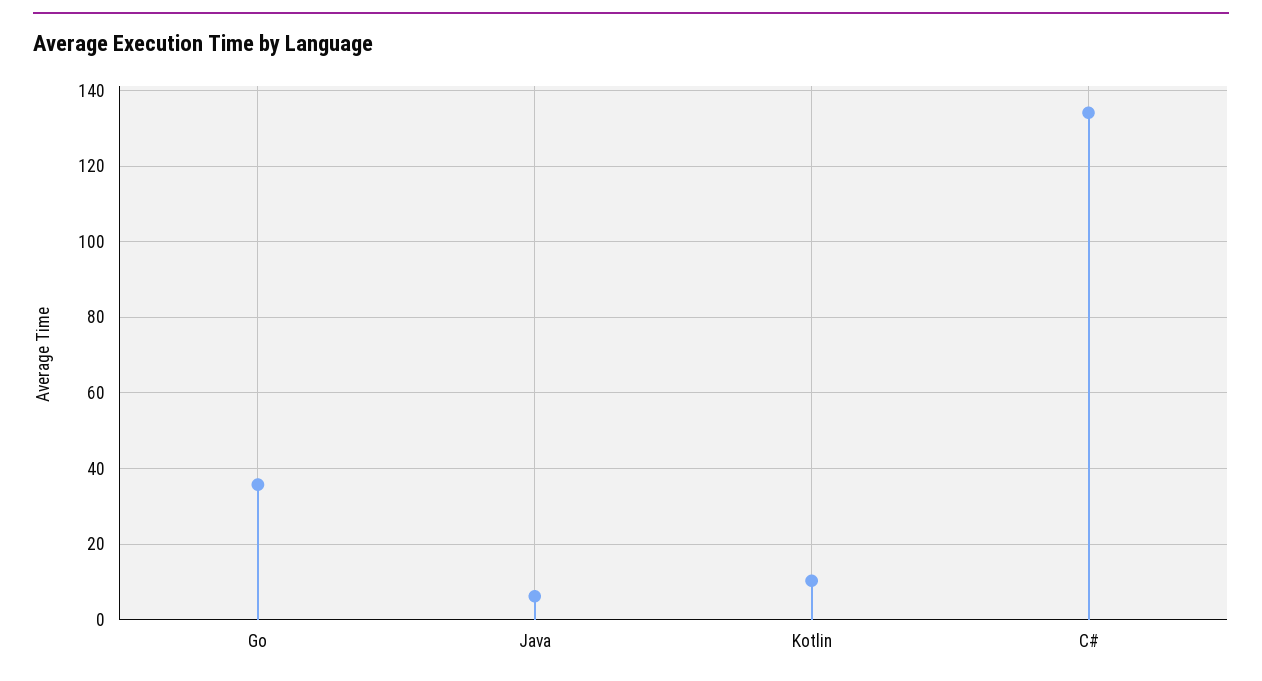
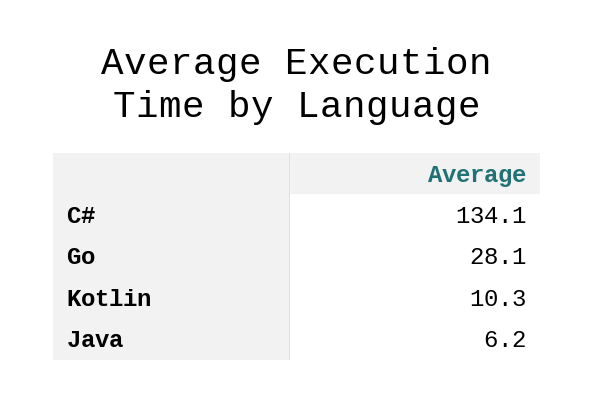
Go: 36 -> 28.1

